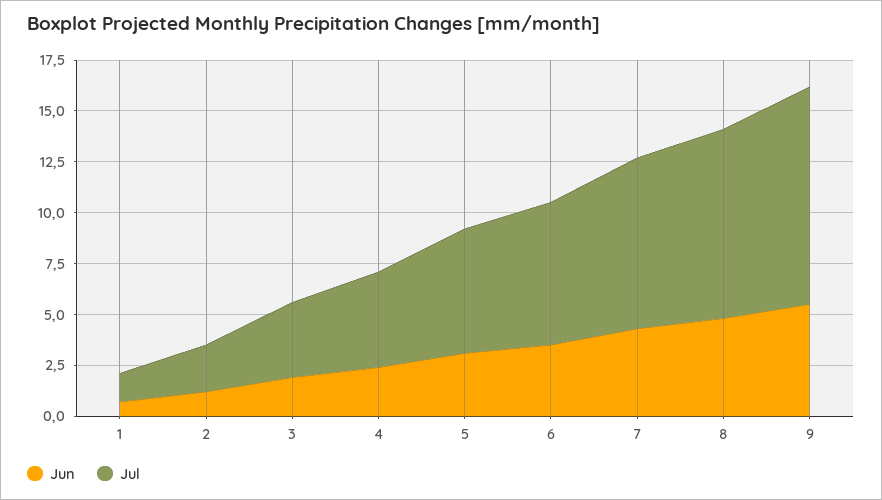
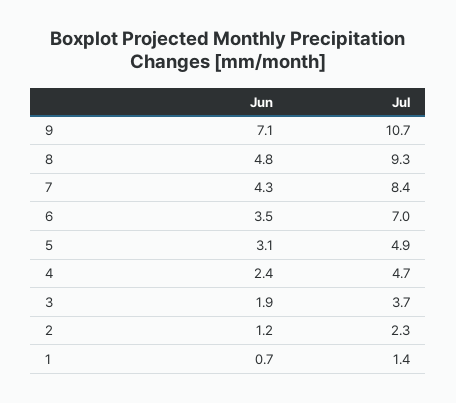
Jul, 5: 6 -> 4.9
Jun, 9: 5.5 -> 7.1

